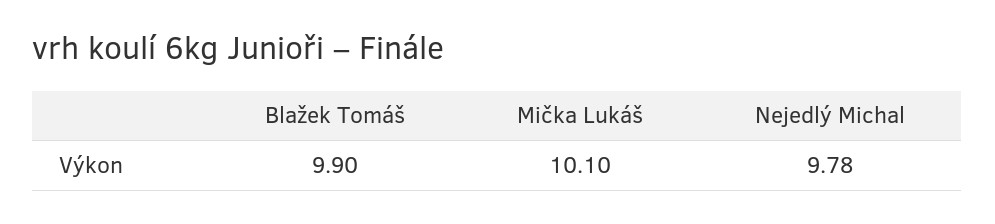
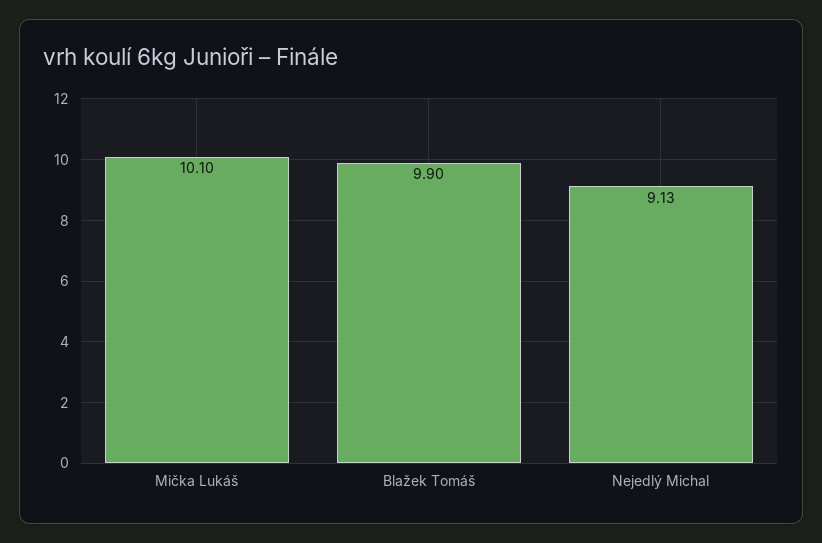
Nejedlý Michal: 9.78 -> 9.13

